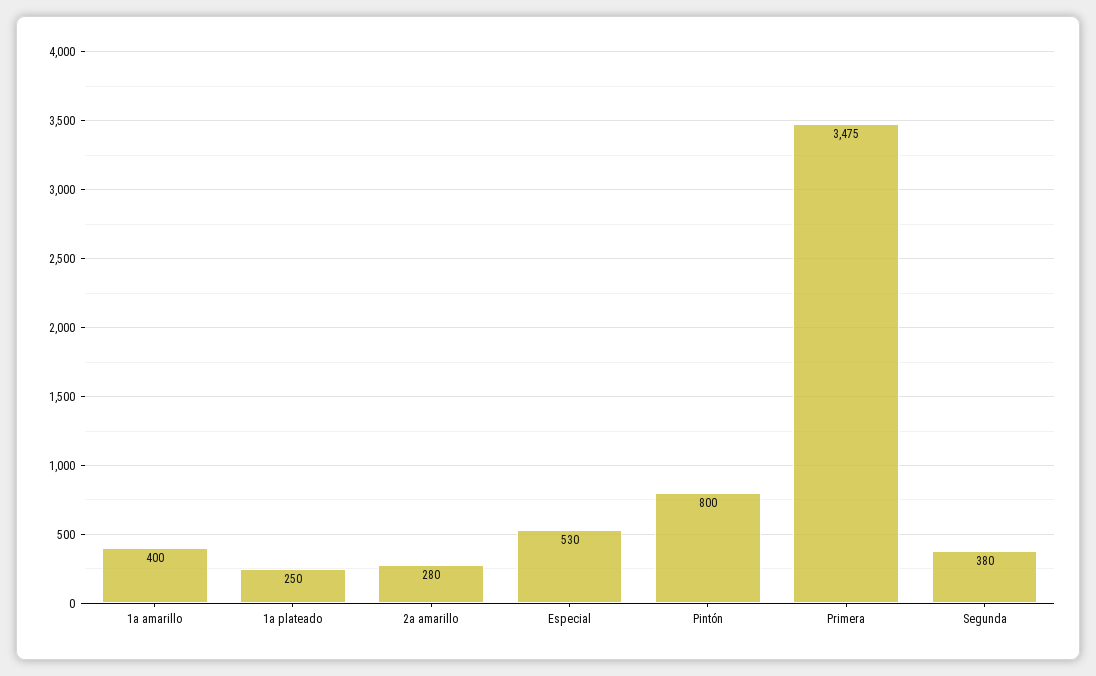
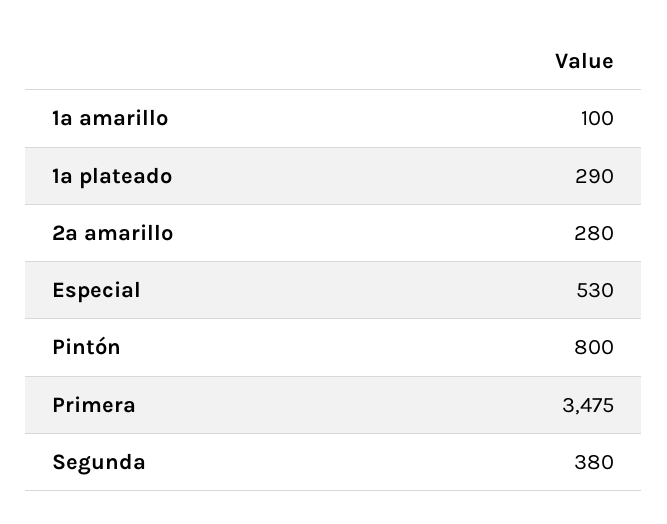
1a amarillo: 400 -> 100
1a plateado: 250 -> 290

